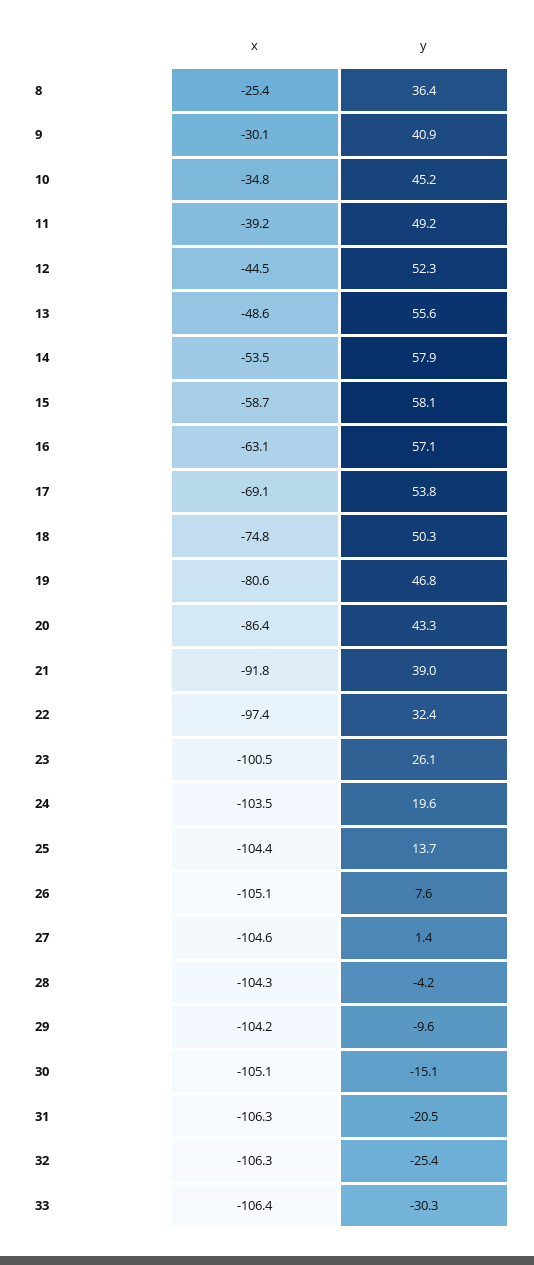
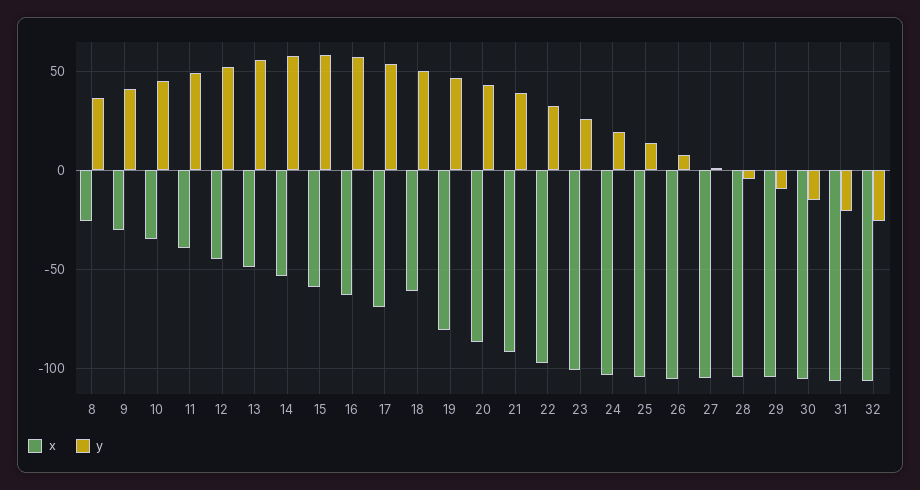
x, 18: -74.8 -> -60
x, 33: -106.4 -> none
y, 33: -30.3 -> none

